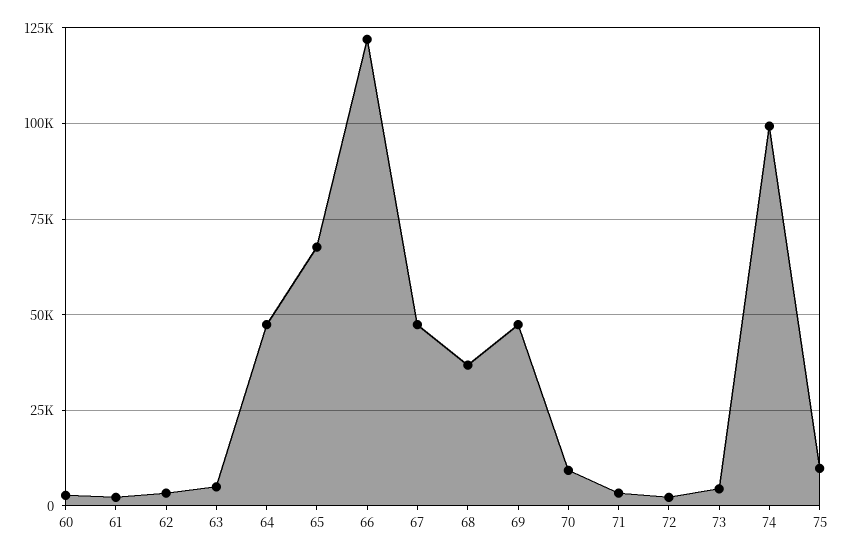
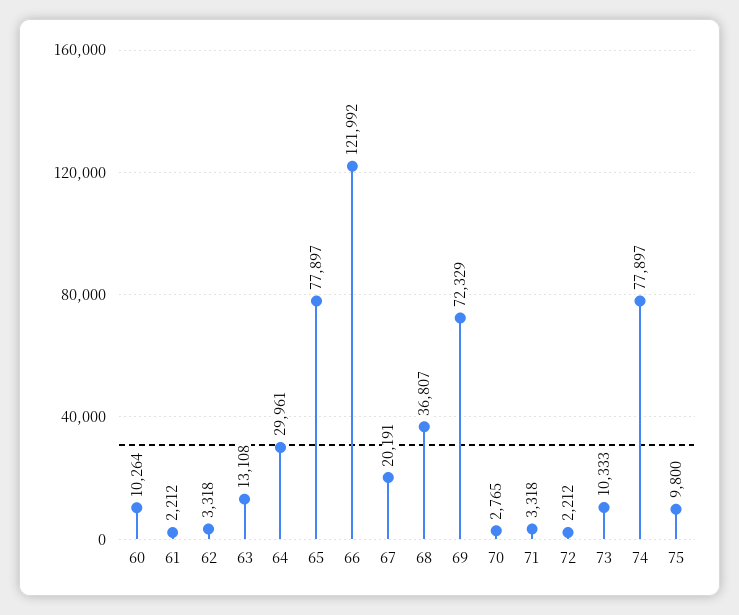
60: 2500 -> 10264
63: 5000 -> 13108
64: 47500 -> 29961
65: 67500 -> 77897
67: 47500 -> 20191
69: 47500 -> 72329
70: 10000 -> 2765
73: 5000 -> 10333
74: 100000 -> 77897

